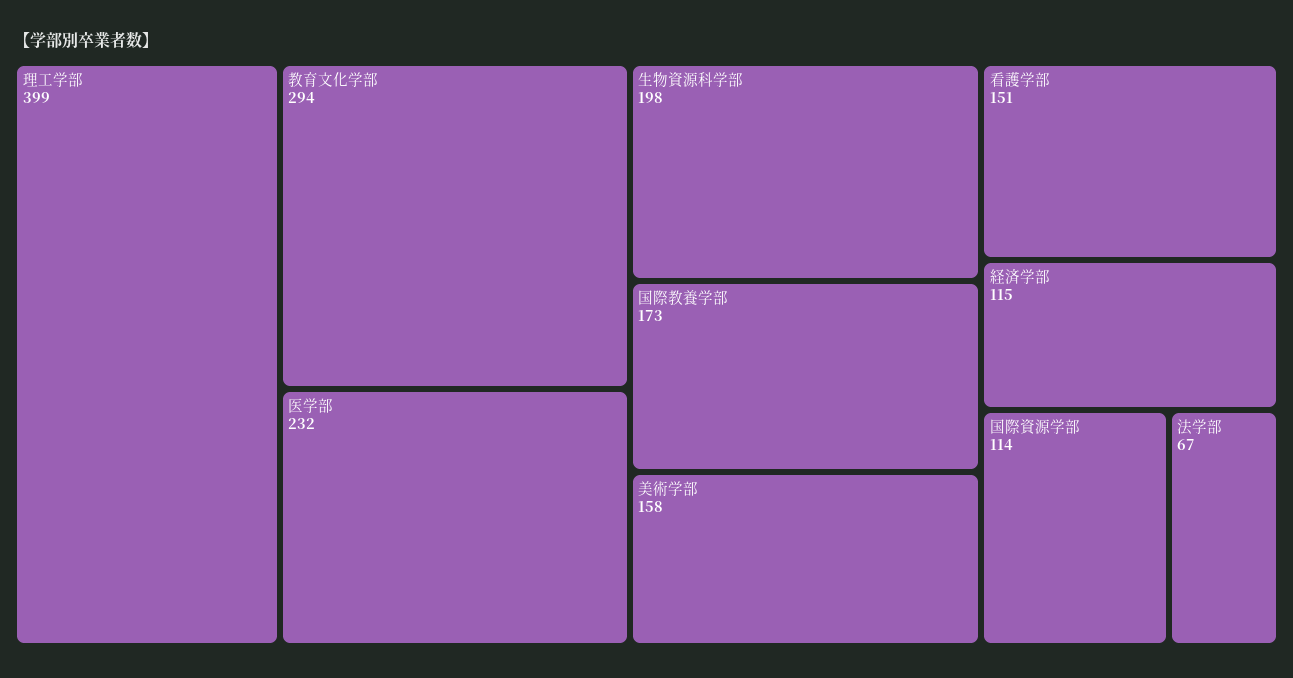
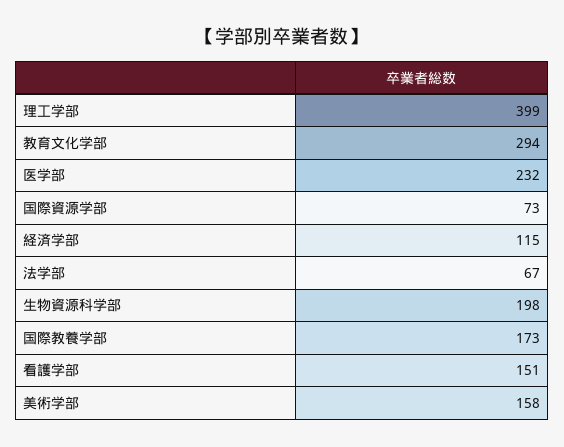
国際資源学部: 114 -> 73

